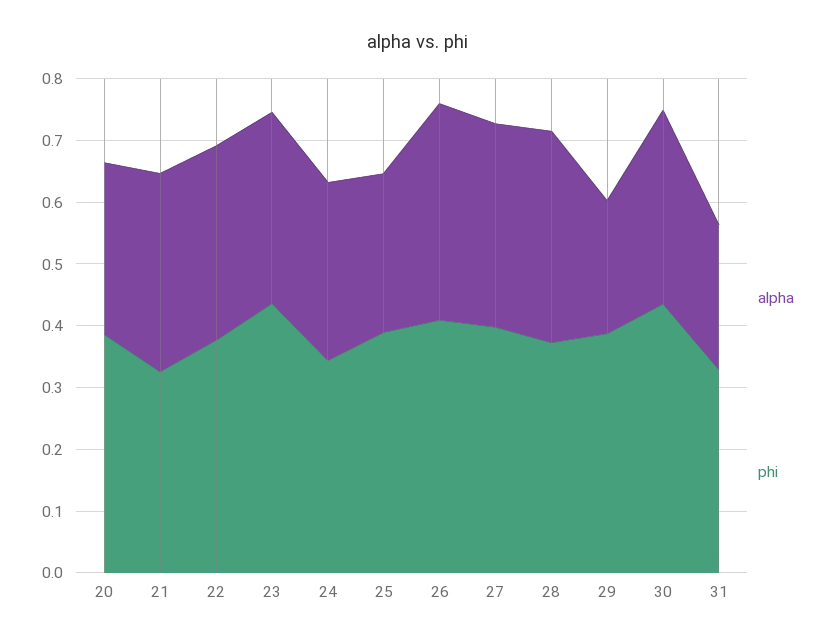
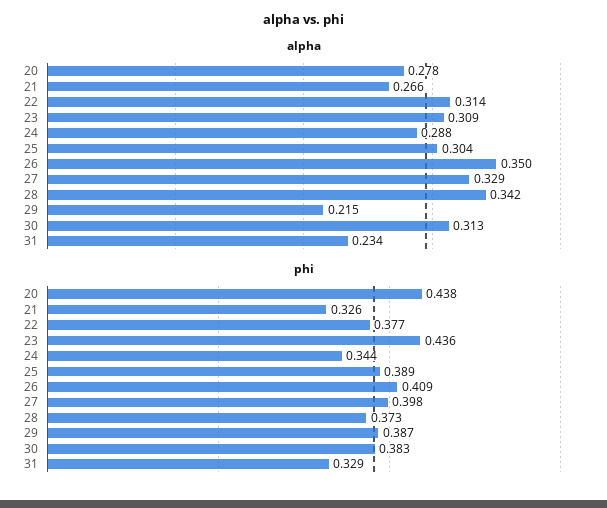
phi, 20: 0.38 -> 0.438
alpha, 21: 0.32 -> 0.266
alpha, 25: 0.26 -> 0.304
phi, 30: 0.44 -> 0.383

